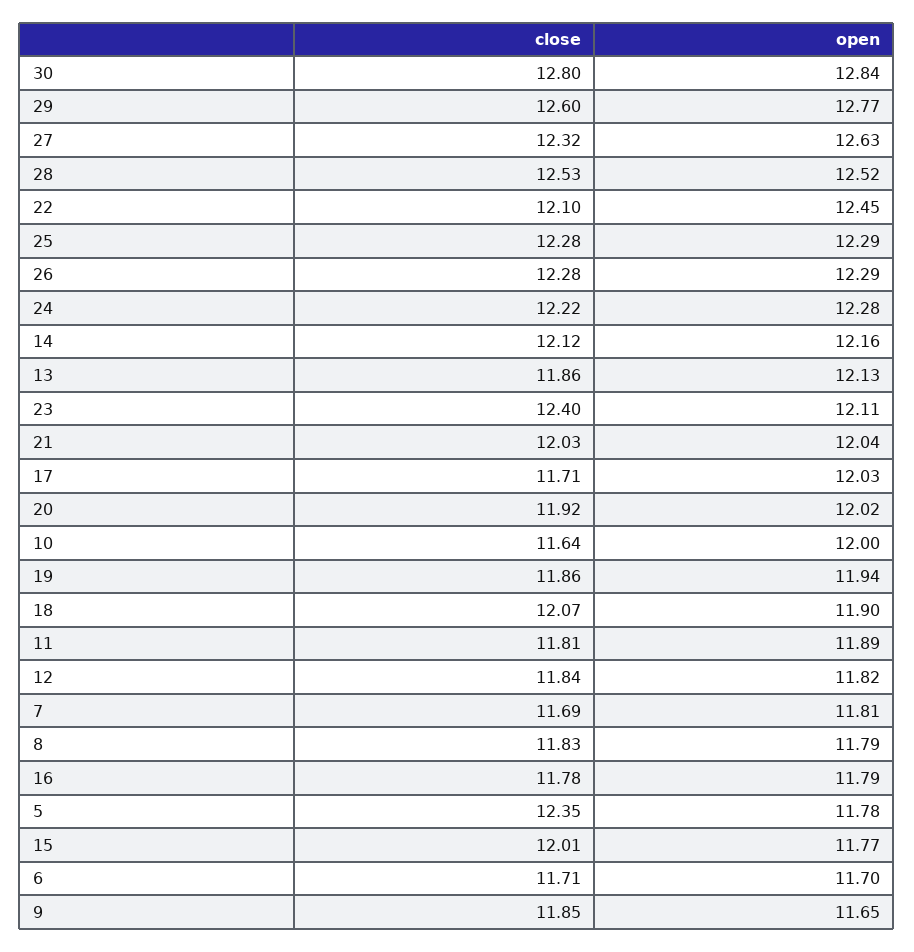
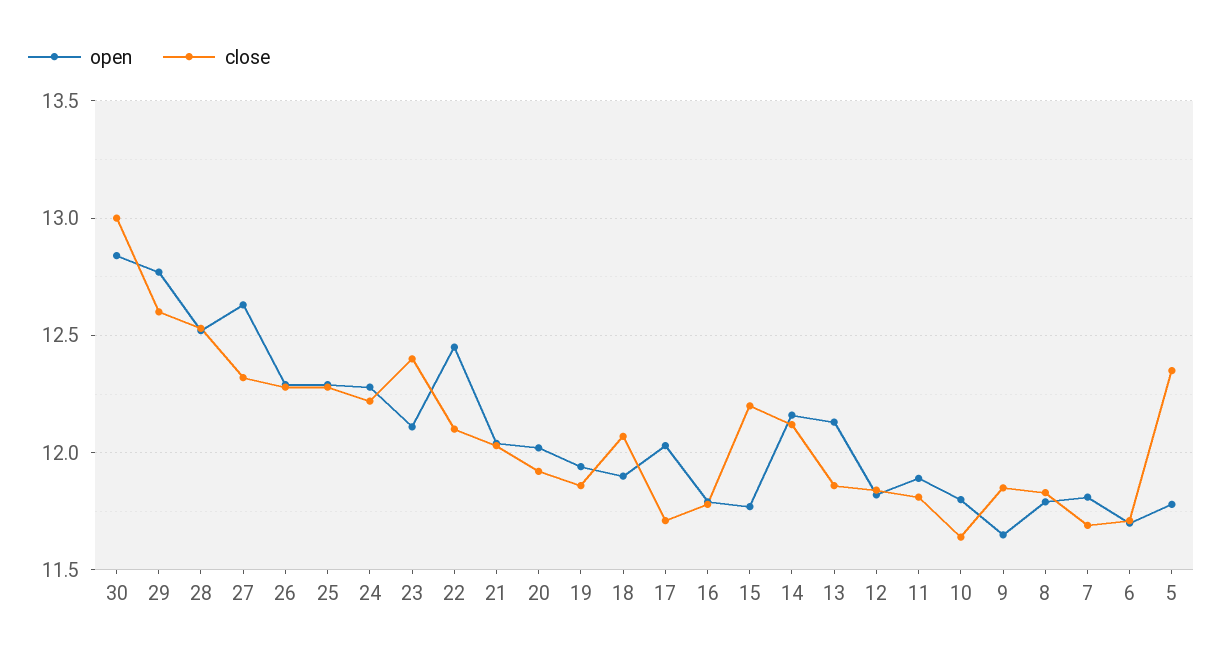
close, 30: 12.8 -> 13
open, 10: 12 -> 11.8
close, 15: 12.01 -> 12.2

